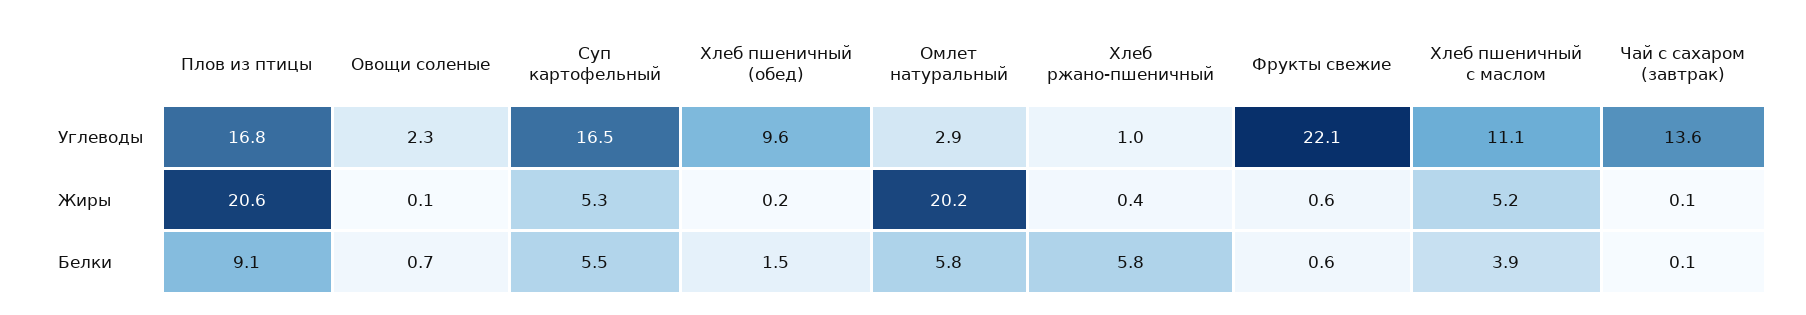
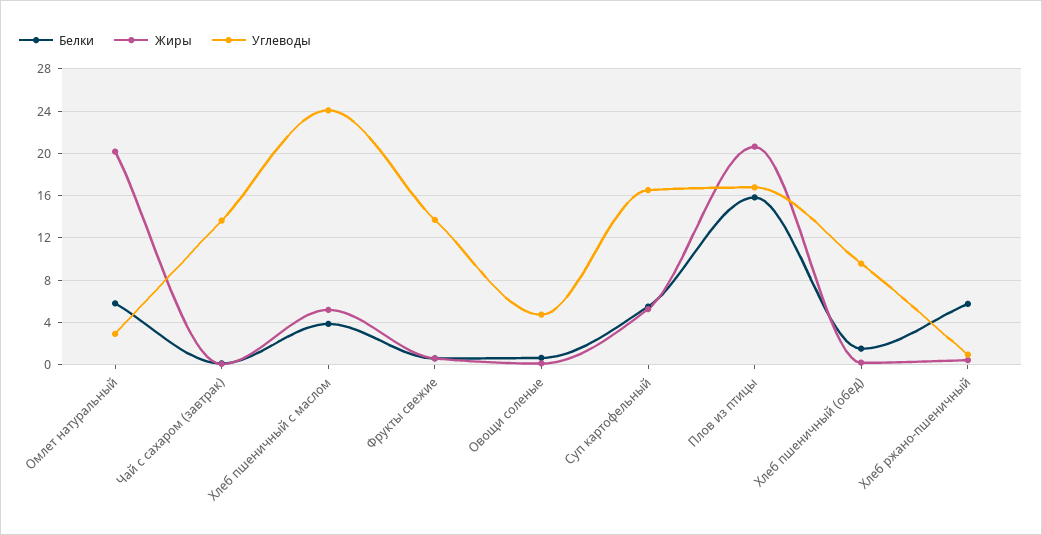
Углеводы, Овощи соленые: 2.3 -> 5
Углеводы, Фрукты свежие: 22.1 -> 14
Углеводы, Хлеб пшеничный с маслом: 11.1 -> 24
Белки, Плов из птицы: 9.1 -> 16

